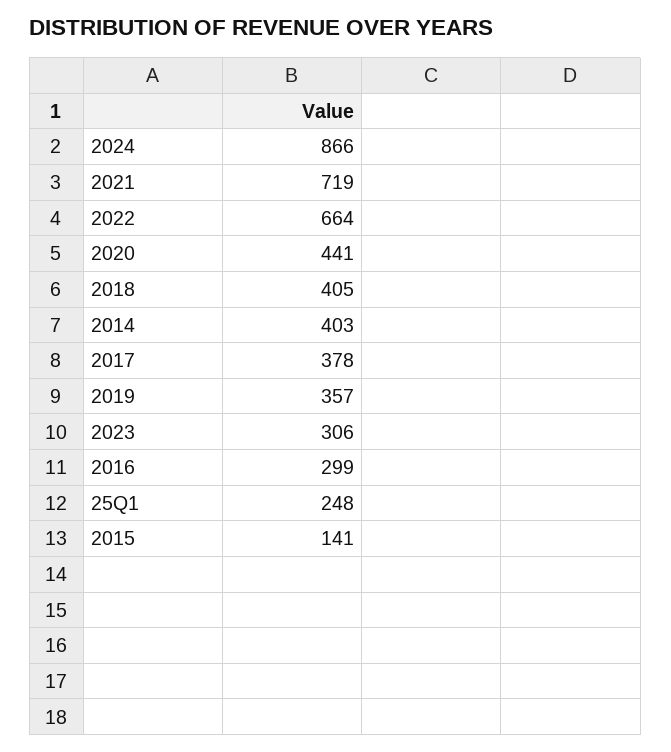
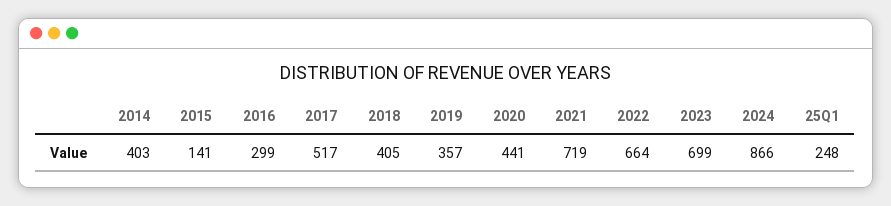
2017: 378 -> 517
2023: 306 -> 699

